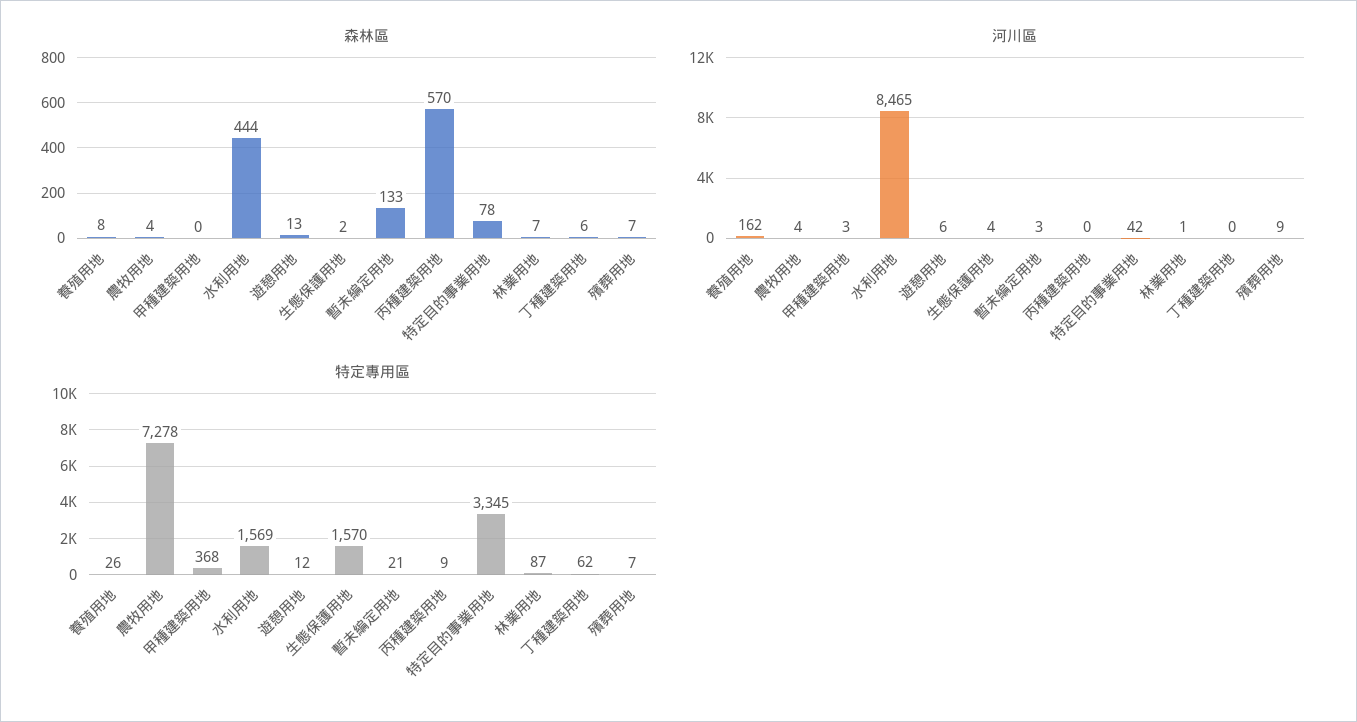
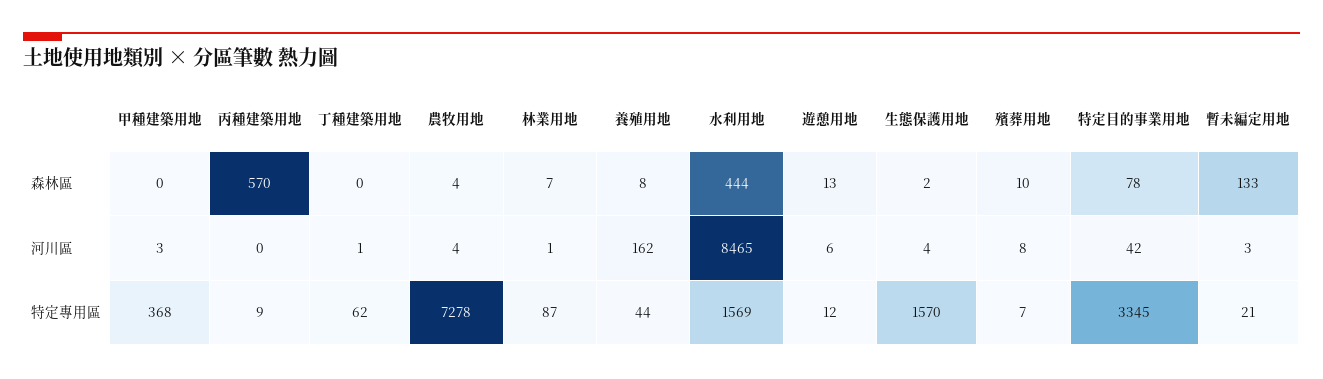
森林區, 丁種建築用地: 6 -> 0
森林區, 殯葬用地: 7 -> 10
河川區, 丁種建築用地: 0 -> 1
河川區, 殯葬用地: 9 -> 8
特定專用區, 養殖用地: 26 -> 44

